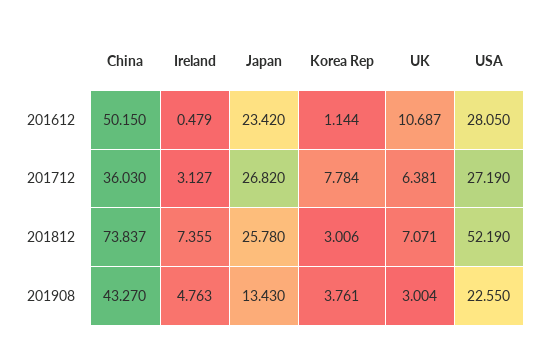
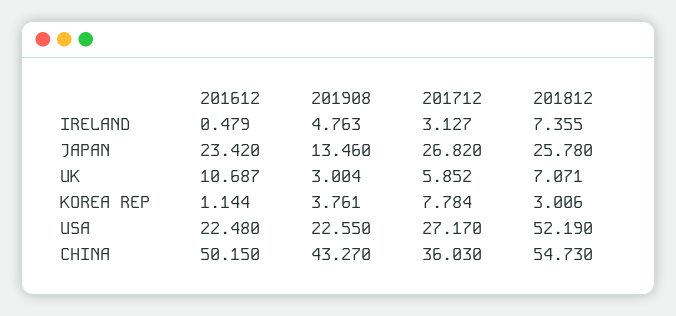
USA, 201612: 28.05 -> 22.48
UK, 201712: 6.381 -> 5.852
USA, 201712: 27.19 -> 27.17
China, 201812: 73.837 -> 54.73
Japan, 201908: 13.43 -> 13.46

